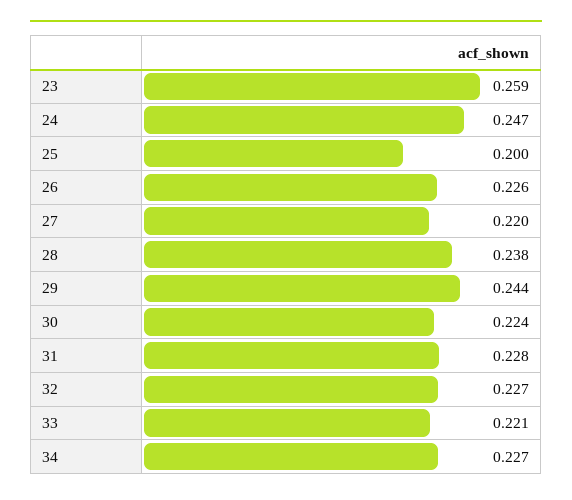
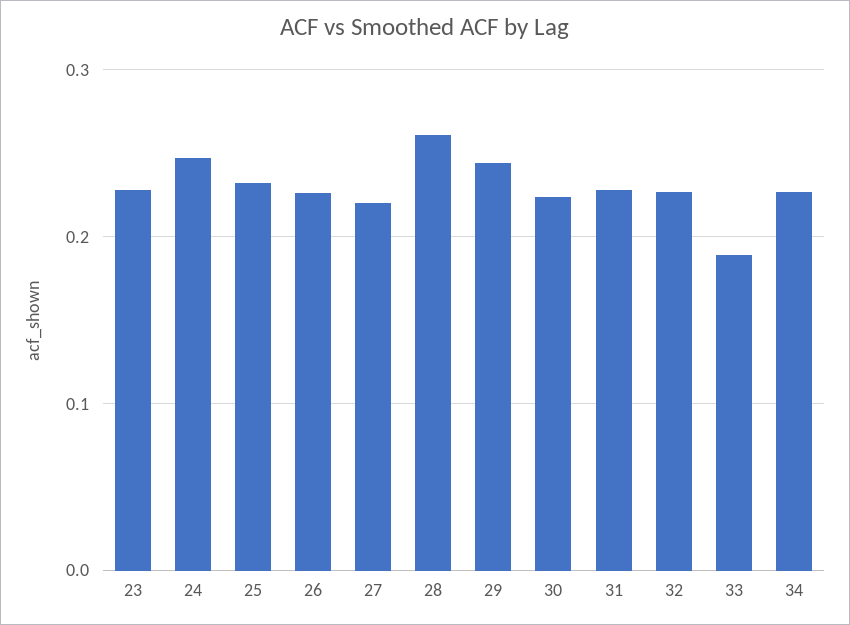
23: 0.259 -> 0.23
25: 0.2 -> 0.23
28: 0.238 -> 0.26
33: 0.221 -> 0.19

